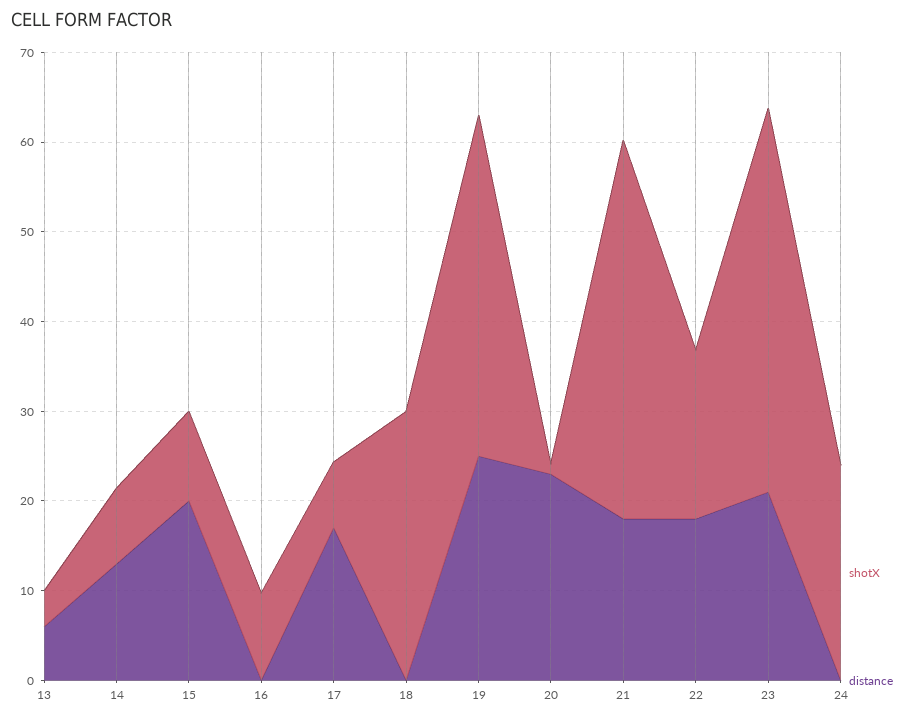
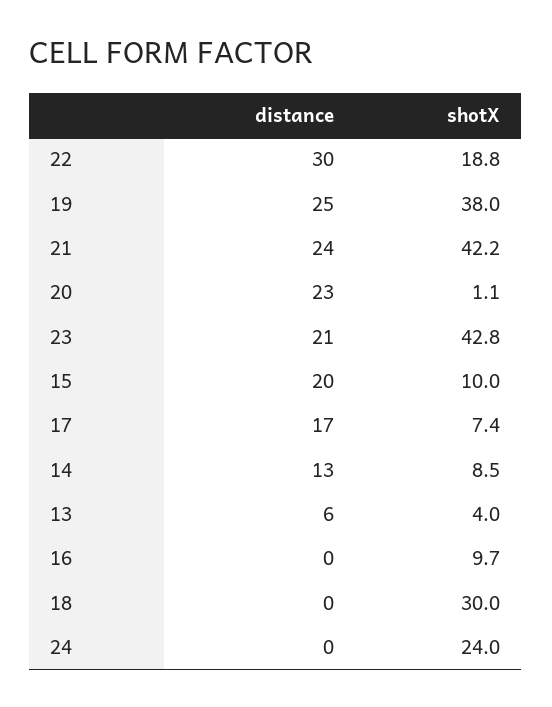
distance, 21: 18 -> 24
distance, 22: 18 -> 30

